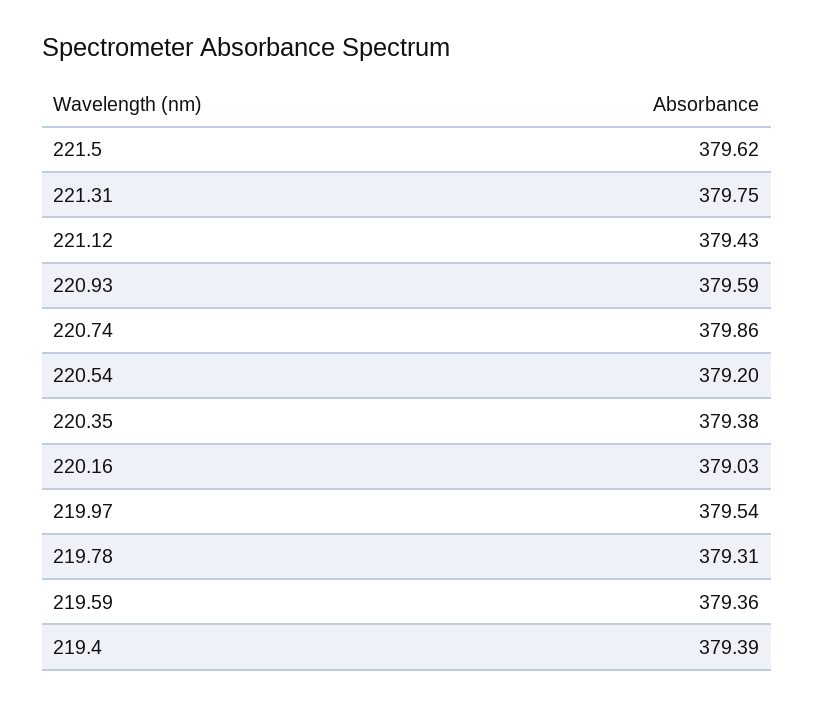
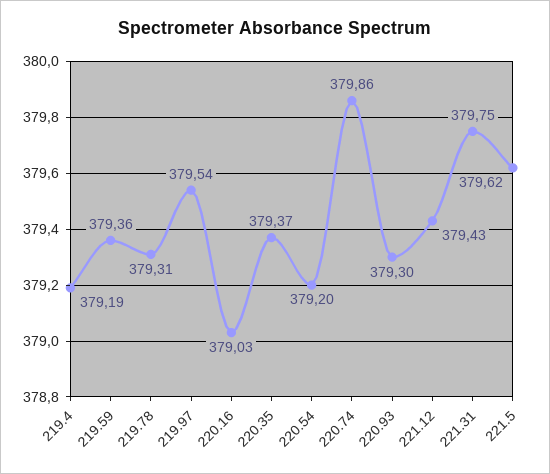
220.93: 379.59 -> 379.3
220.35: 379.38 -> 379.37
219.4: 379.39 -> 379.19

